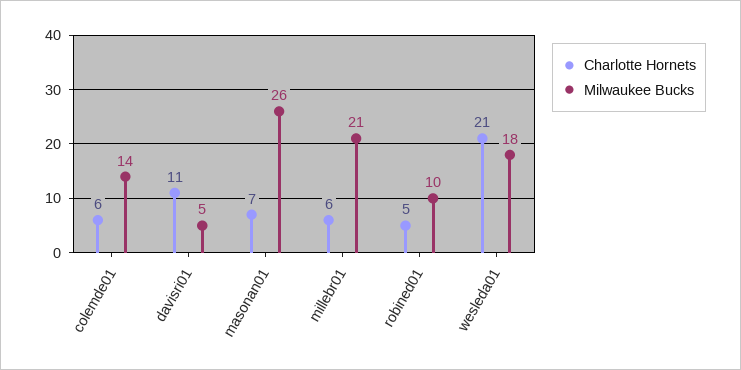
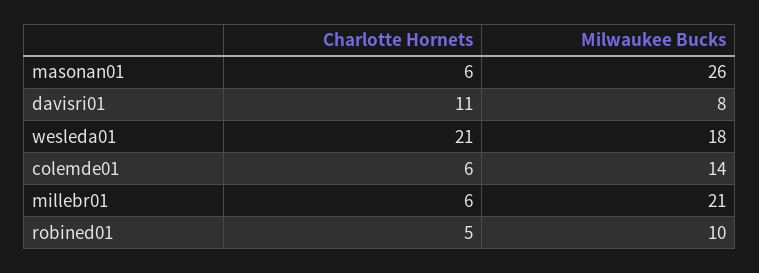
Milwaukee Bucks, davisri01: 5 -> 8
Charlotte Hornets, masonan01: 7 -> 6

